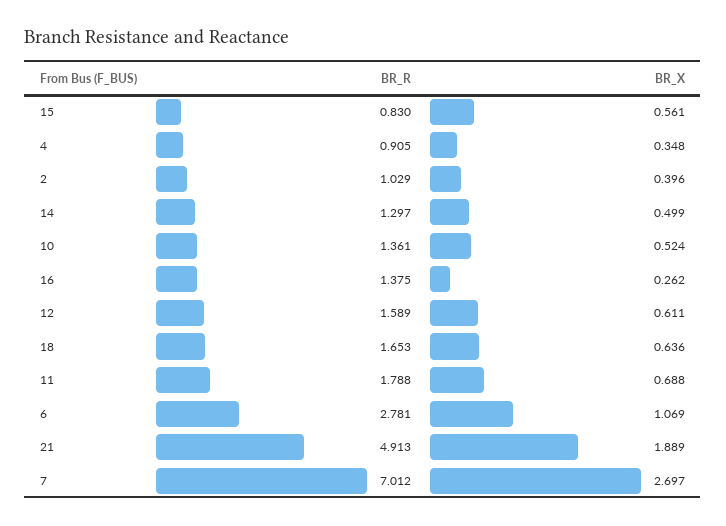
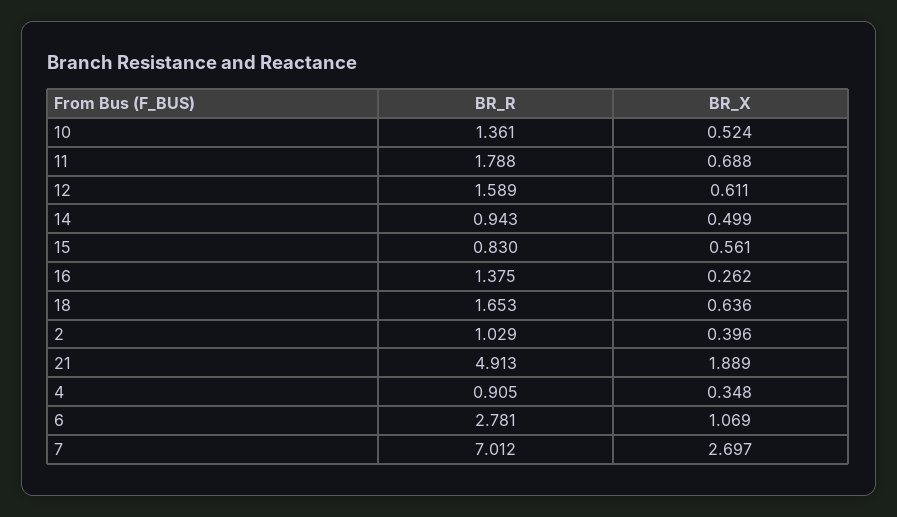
BR_R, 14: 1.297 -> 0.943

